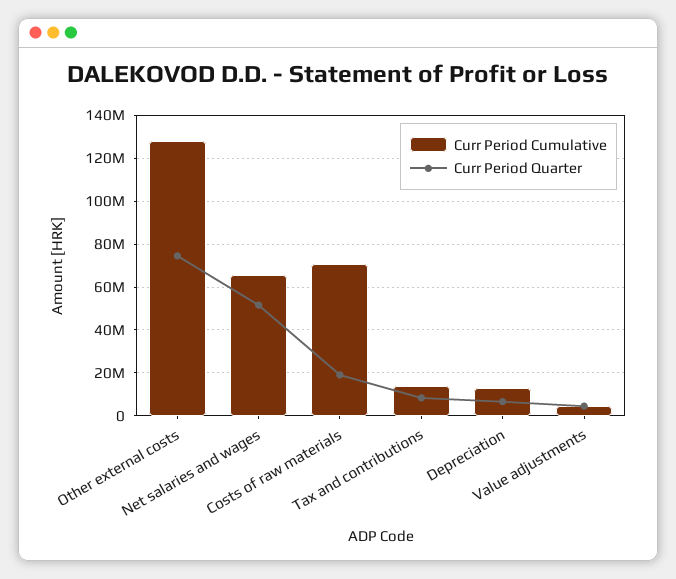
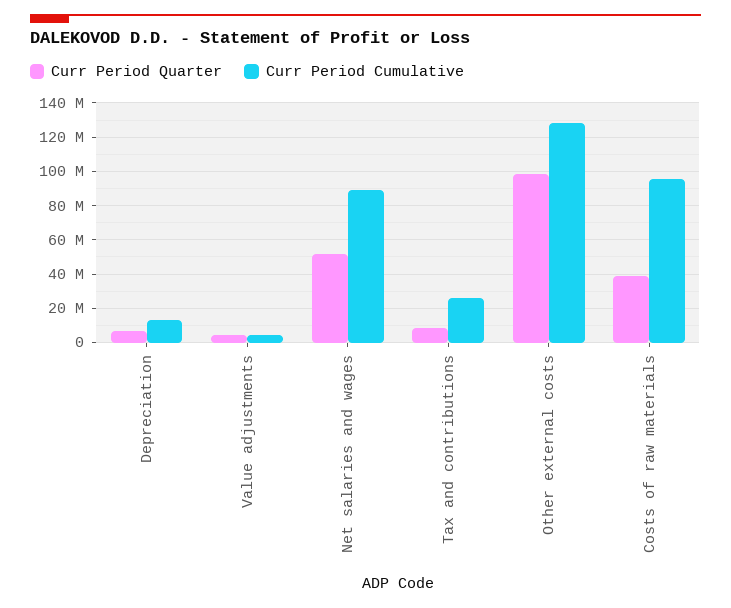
Curr Period Quarter, Other external costs: 75000000 -> 100000000
Curr Period Cumulative, Net salaries and wages: 65000000 -> 90000000
Curr Period Cumulative, Costs of raw materials: 70000000 -> 95000000
Curr Period Quarter, Costs of raw materials: 20000000 -> 40000000
Curr Period Cumulative, Tax and contributions: 15000000 -> 25000000

